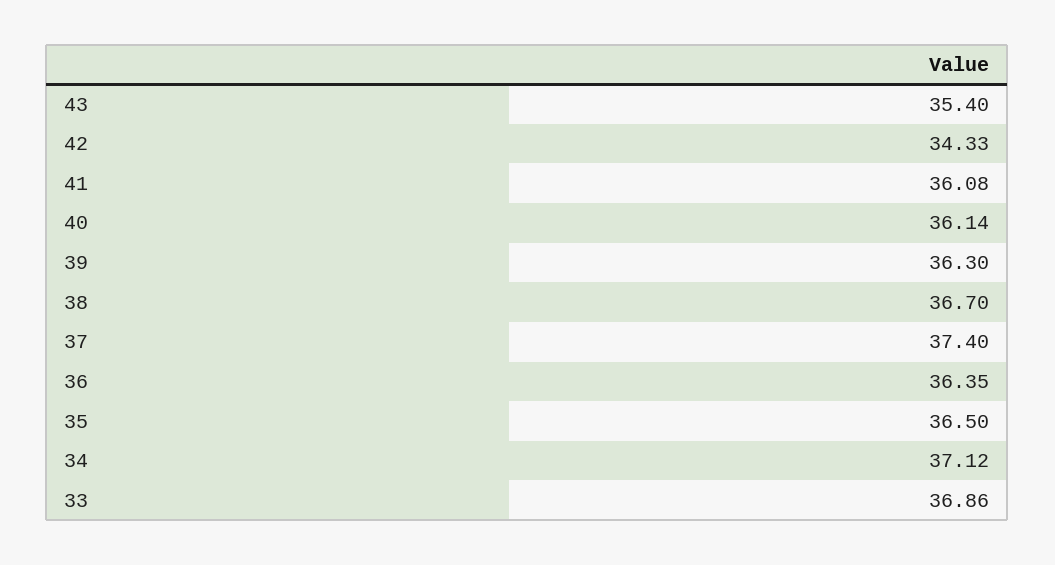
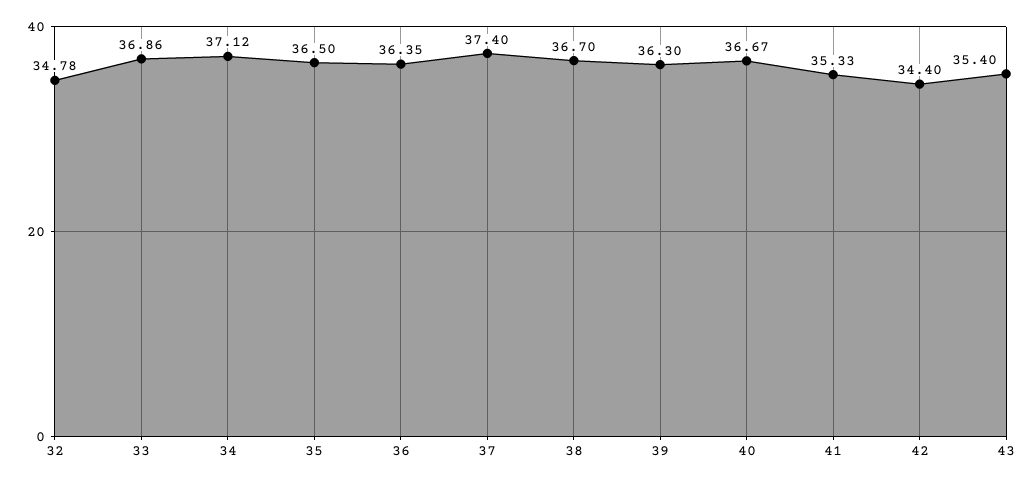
42: 34.33 -> 34.4
41: 36.08 -> 35.33
40: 36.14 -> 36.67
32: none -> 34.78

